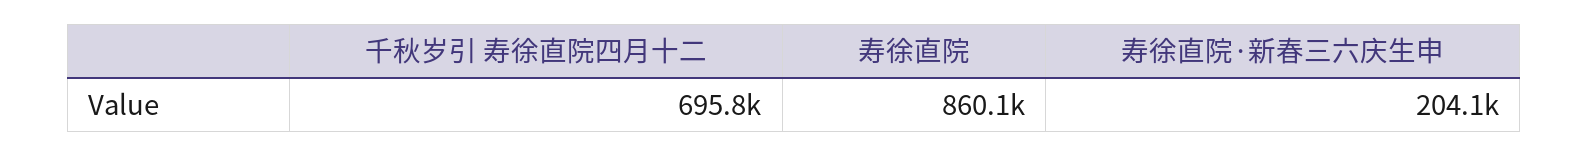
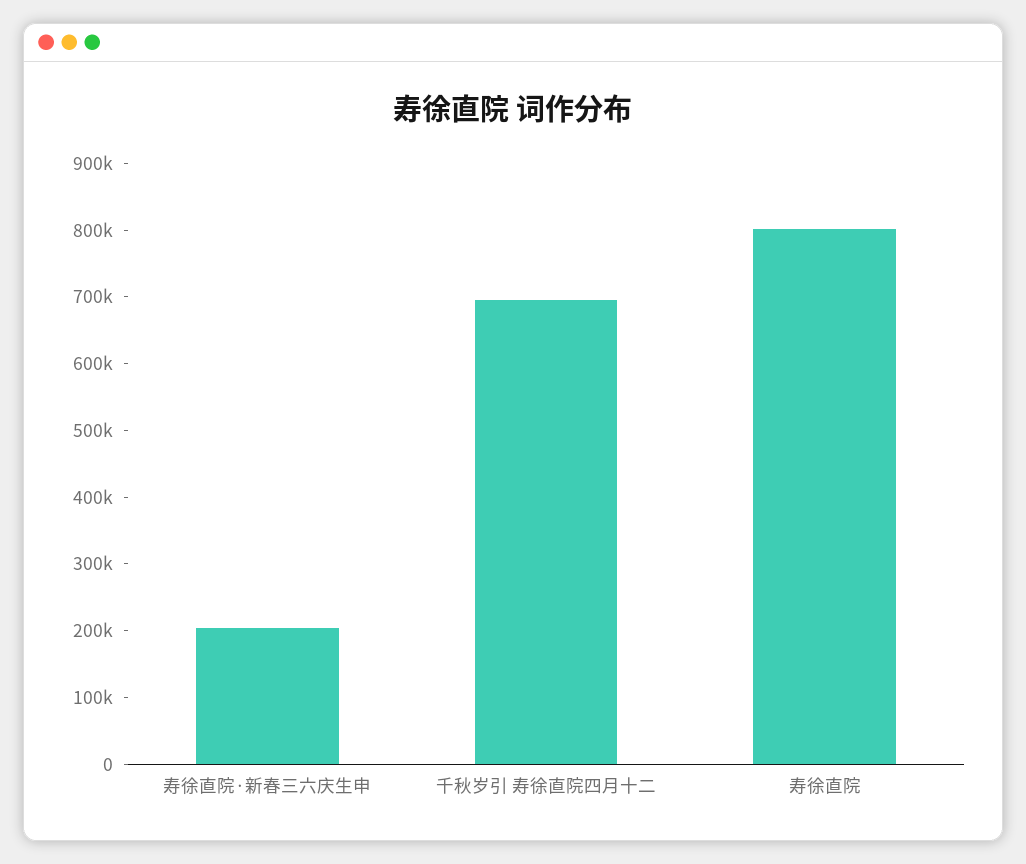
寿徐直院: 860100 -> 800000

